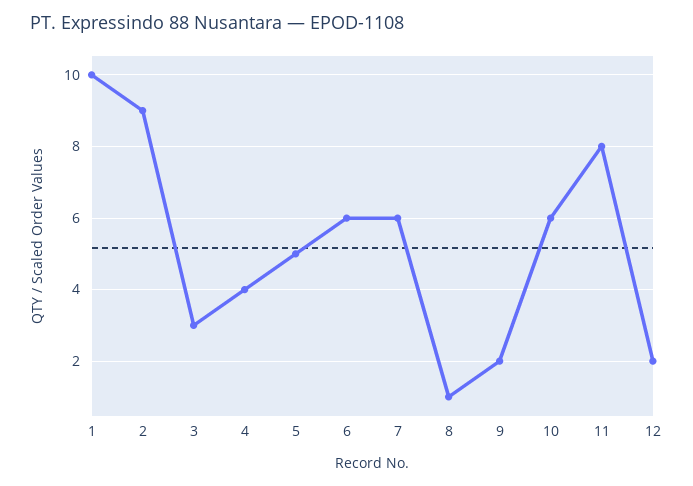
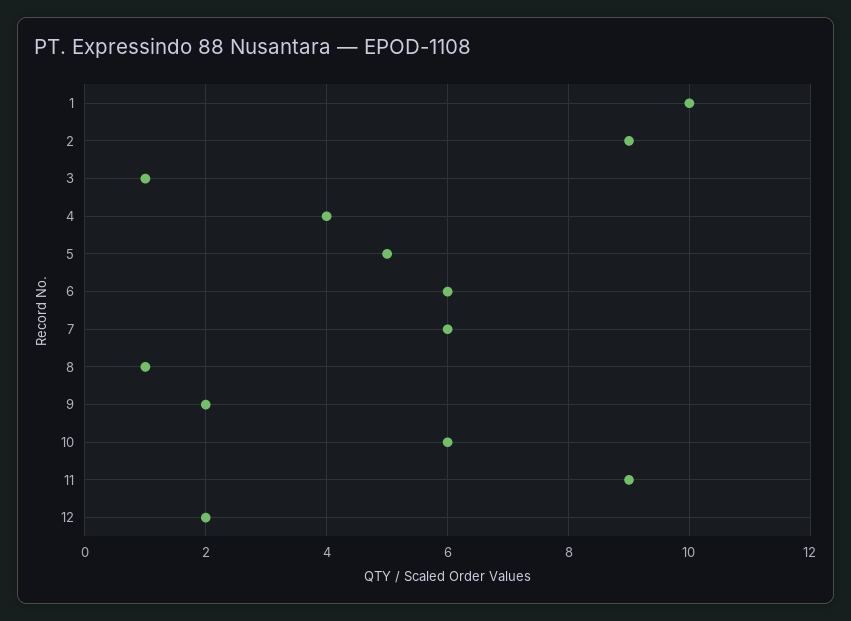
3: 3 -> 1
11: 8 -> 9

